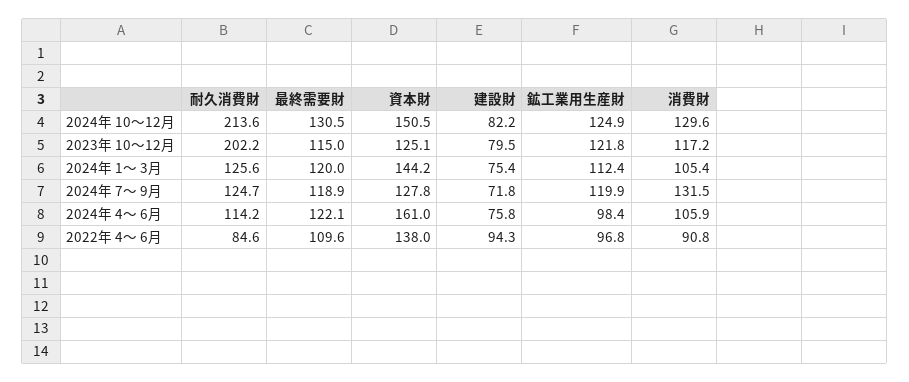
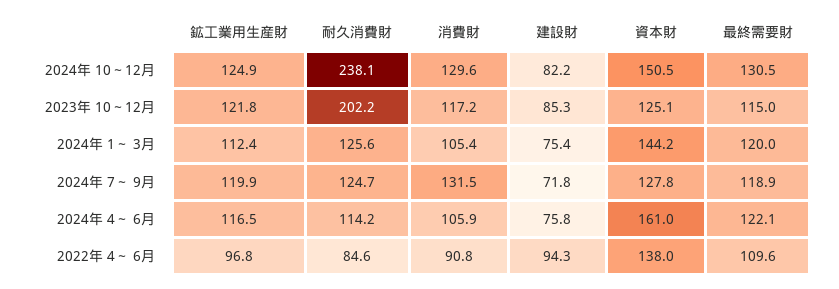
耐久消費財, 2024年 10～12月: 213.6 -> 238.1
建設財, 2023年 10～12月: 79.5 -> 85.3
鉱工業用生産財, 2024年 4～ 6月: 98.4 -> 116.5

